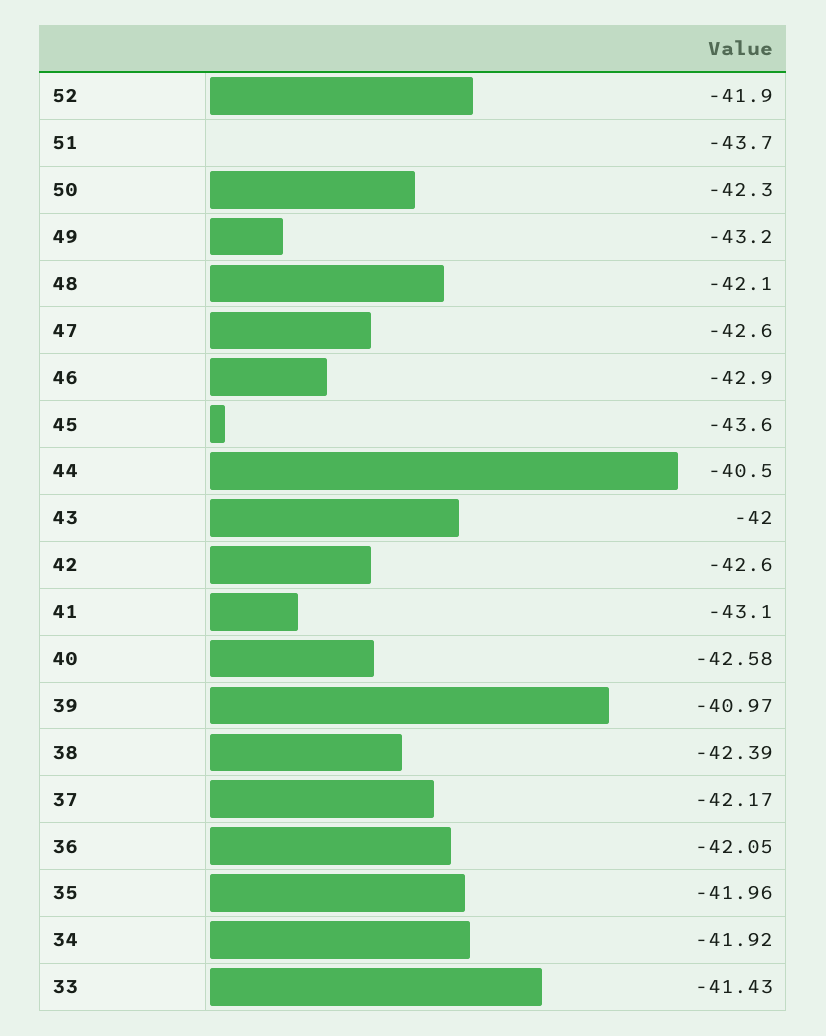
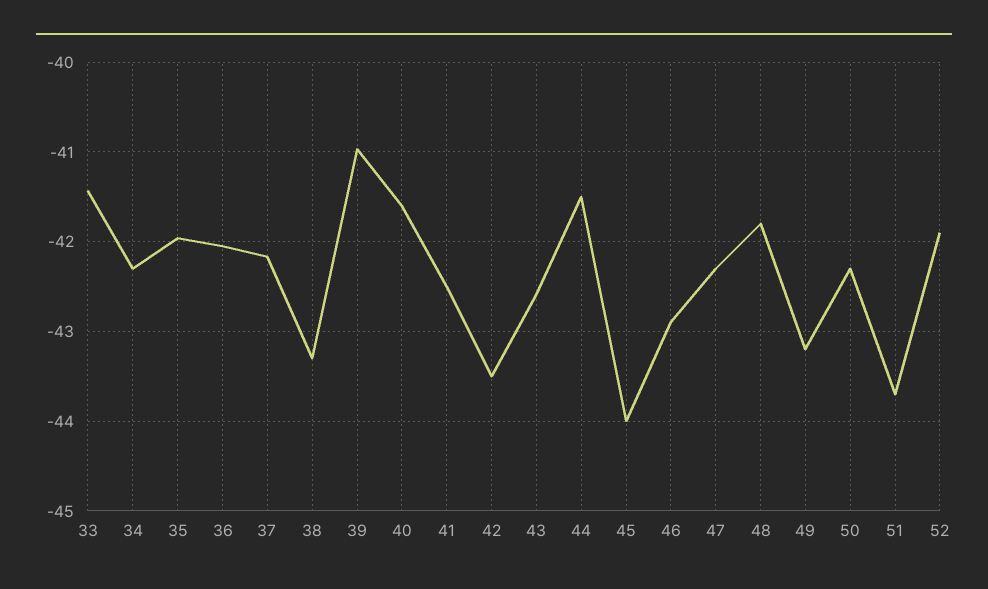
48: -42.1 -> -41.8
47: -42.6 -> -42.3
45: -43.6 -> -44
44: -40.5 -> -41.5
43: -42 -> -42.6
42: -42.6 -> -43.5
41: -43.1 -> -42.5
40: -42.58 -> -41.6
38: -42.39 -> -43.3
34: -41.92 -> -42.3

